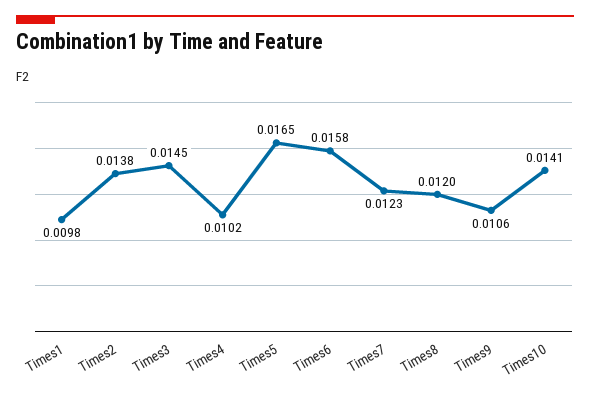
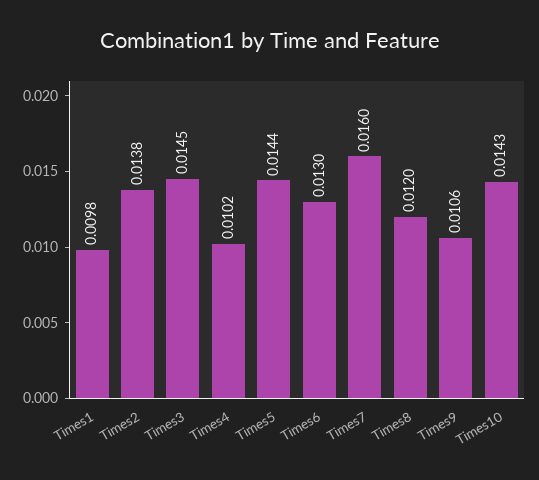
Times5: 0.0165 -> 0.0144
Times6: 0.0158 -> 0.013
Times7: 0.0123 -> 0.016
Times10: 0.0141 -> 0.0143

